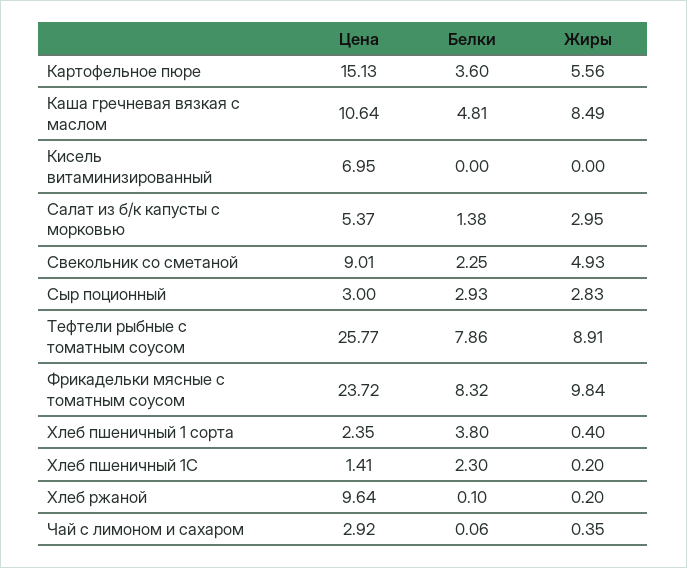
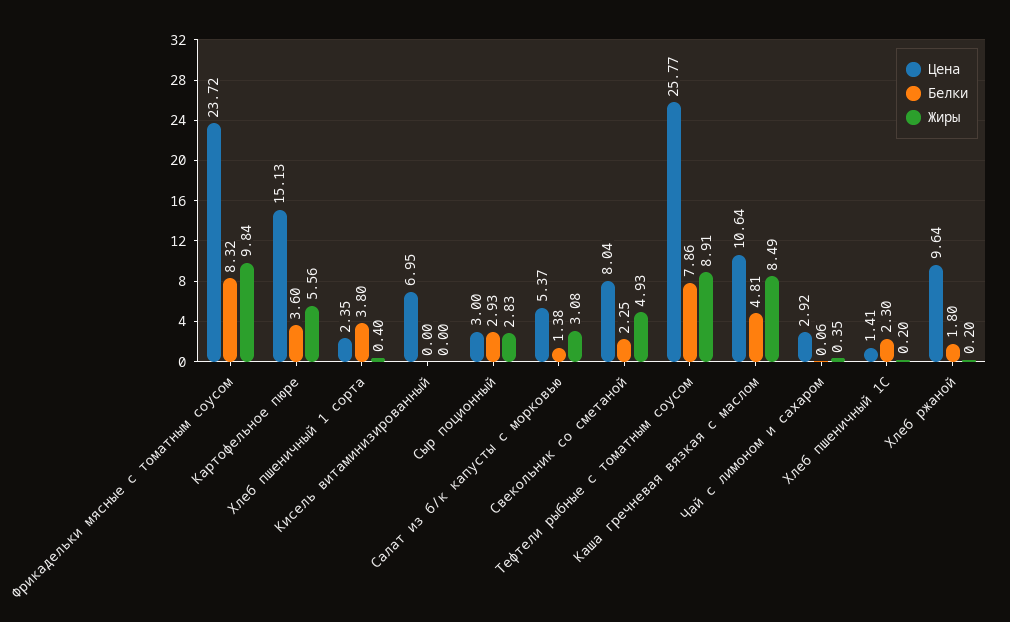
Жиры, Салат из б/к капусты с морковью: 2.95 -> 3.08
Цена, Свекольник со сметаной: 9.01 -> 8.04
Белки, Хлеб ржаной: 0.1 -> 1.8

